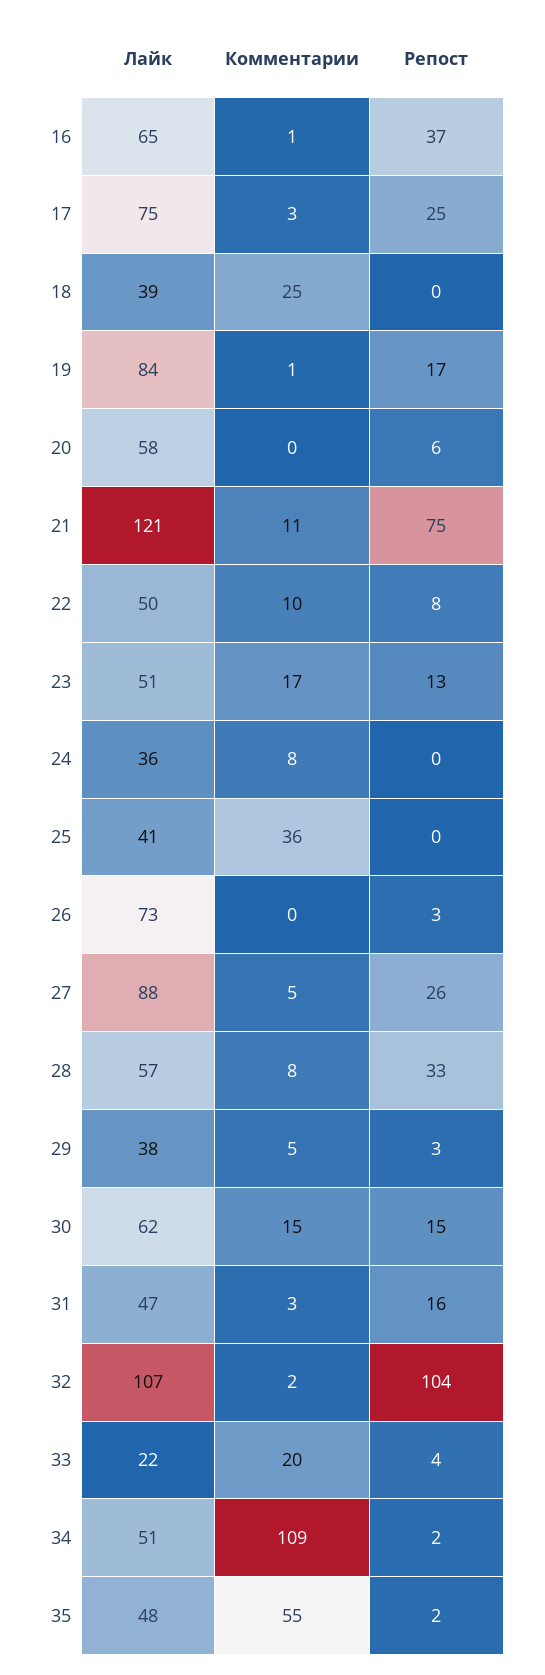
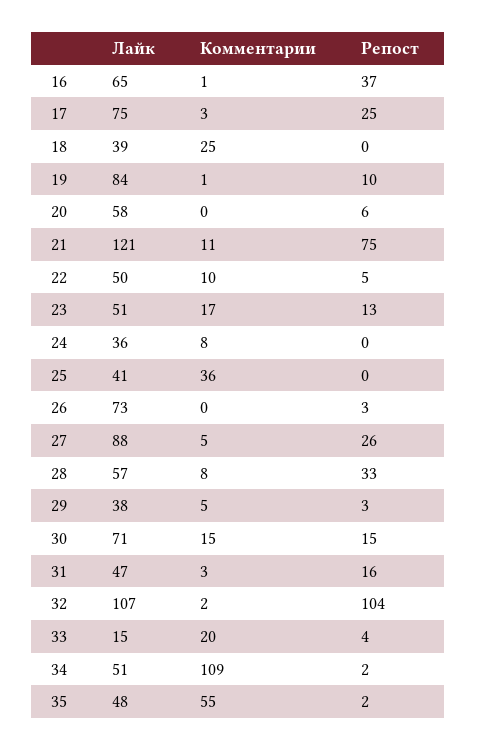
Репост, 19: 17 -> 10
Репост, 22: 8 -> 5
Лайк, 30: 62 -> 71
Лайк, 33: 22 -> 15

